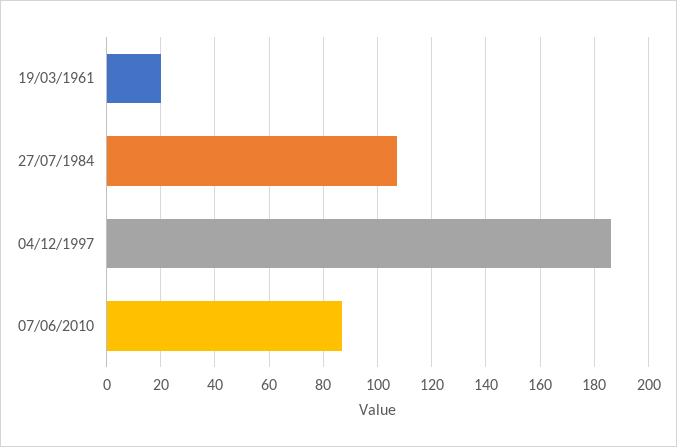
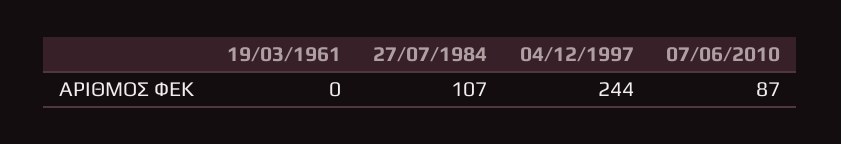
19/03/1961: 20 -> 0
04/12/1997: 185 -> 244

